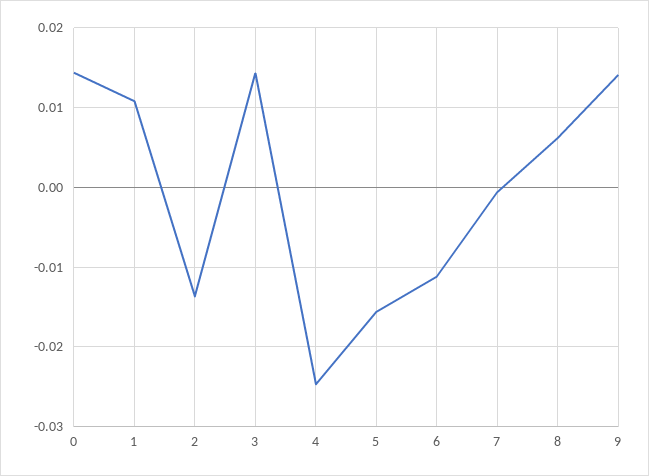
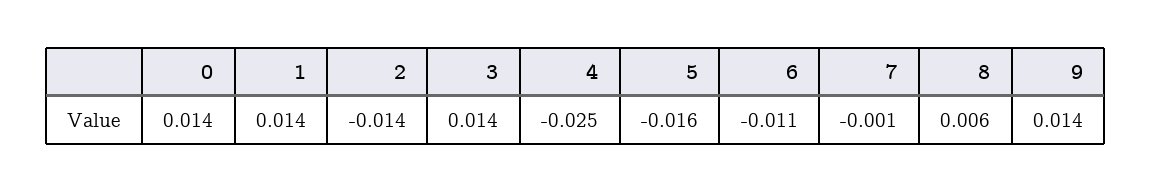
1: 0.011 -> 0.014

